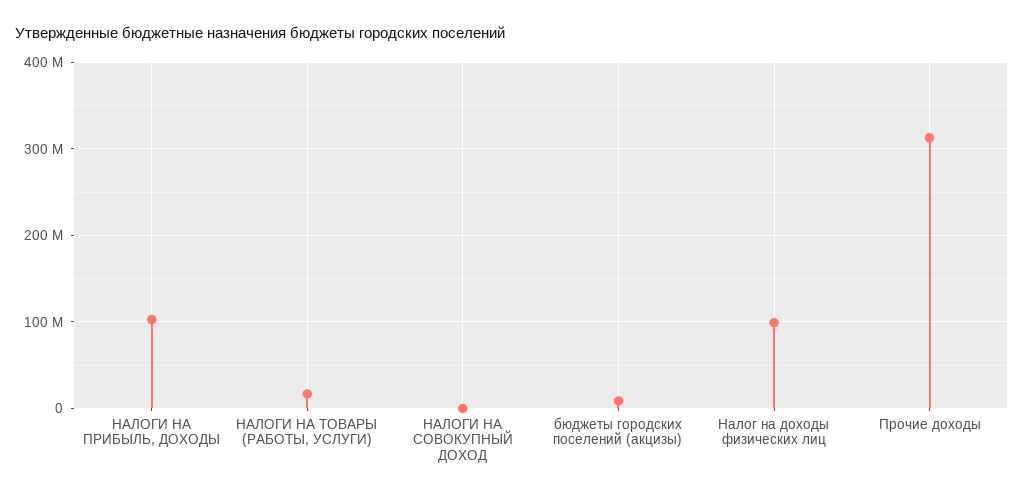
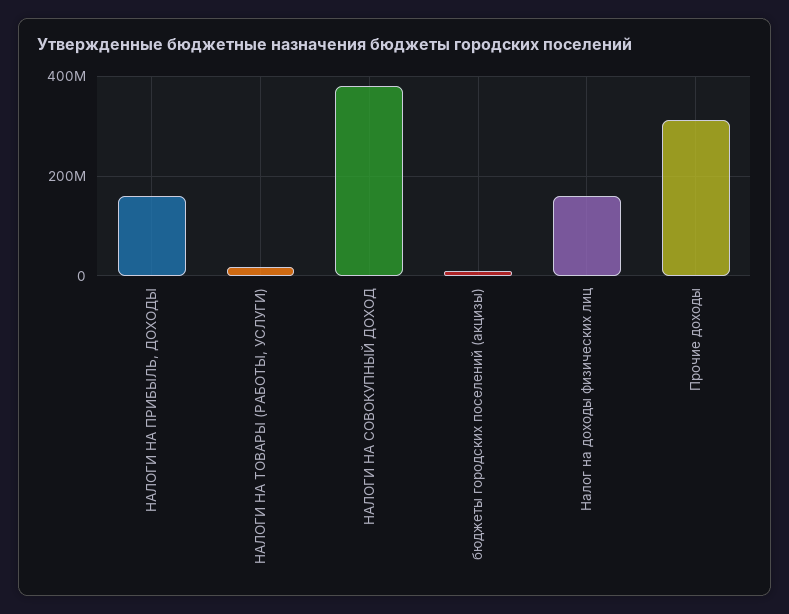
НАЛОГИ НА ПРИБЫЛЬ, ДОХОДЫ: 100000000 -> 160000000
НАЛОГИ НА СОВОКУПНЫЙ ДОХОД: 0 -> 380000000
Налог на доходы физических лиц: 100000000 -> 160000000

